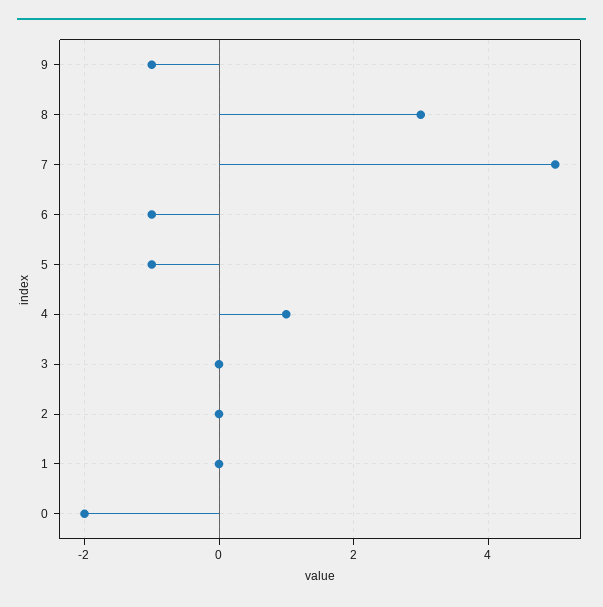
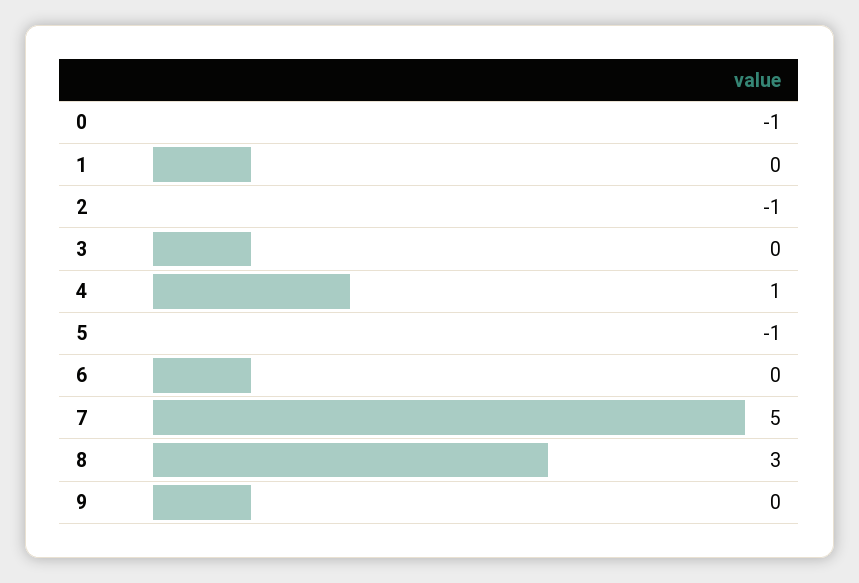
9: -1 -> 0
6: -1 -> 0
2: 0 -> -1
0: -2 -> -1

